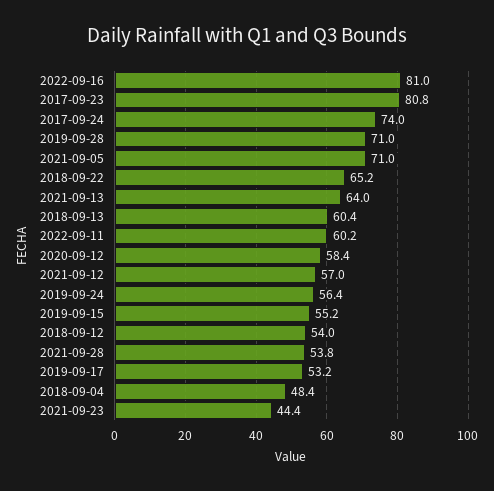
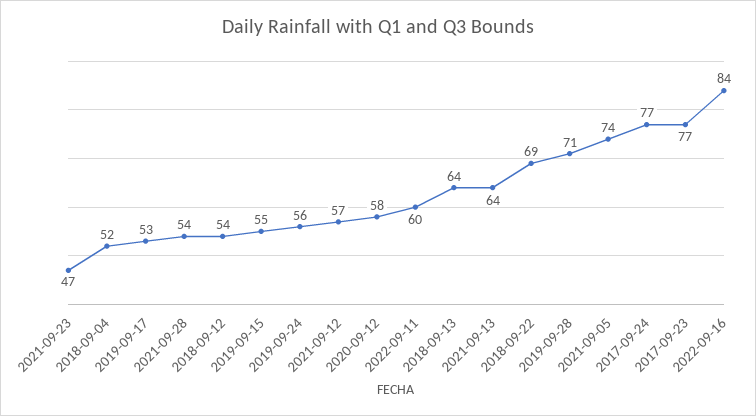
2022-09-16: 81 -> 84
2017-09-23: 80.8 -> 77
2017-09-24: 74 -> 77
2021-09-05: 71 -> 74
2018-09-22: 65.2 -> 69
2018-09-13: 60.4 -> 64
2018-09-04: 48.4 -> 52
2021-09-23: 44.4 -> 47

